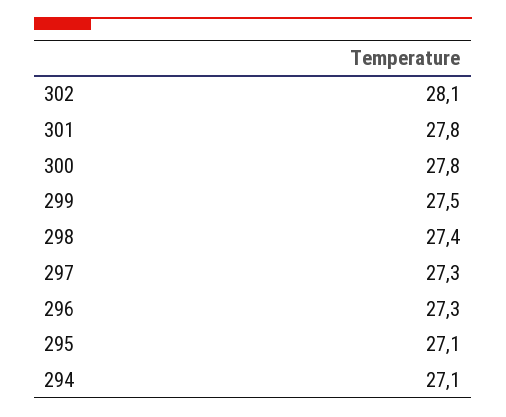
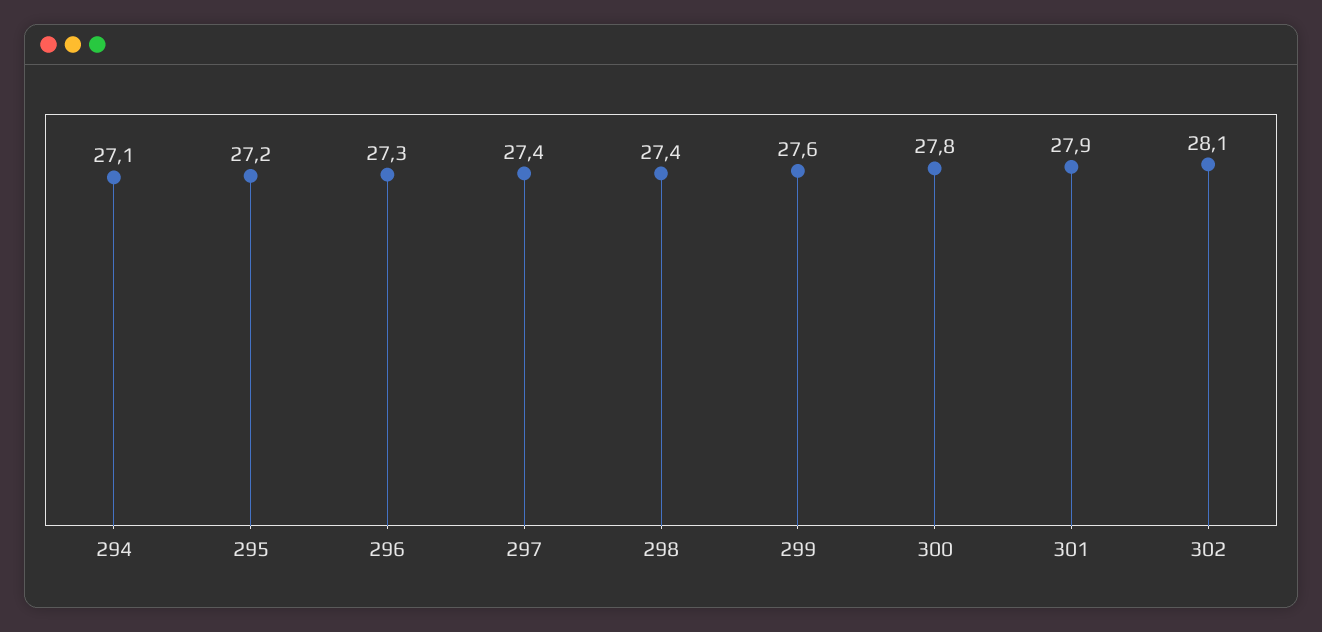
301: 27.8 -> 27.9
299: 27.5 -> 27.6
297: 27.3 -> 27.4
295: 27.1 -> 27.2

